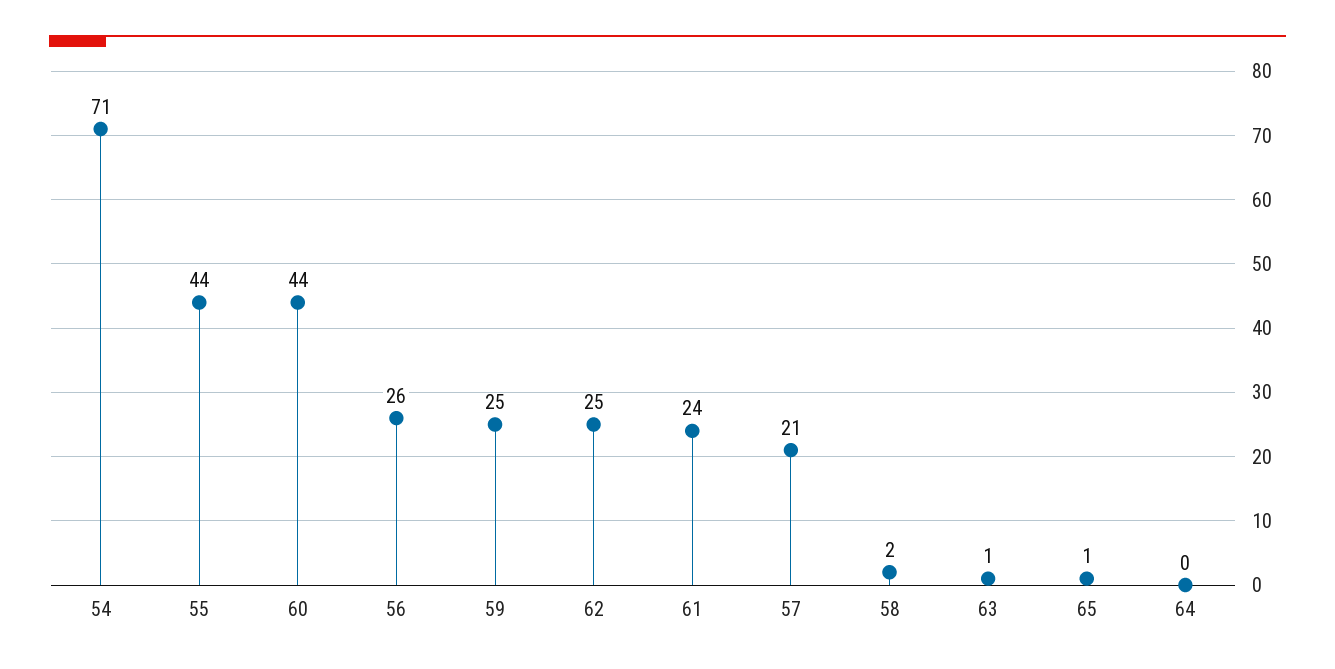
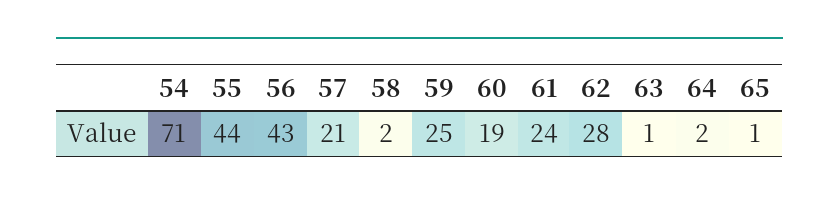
60: 44 -> 19
56: 26 -> 43
62: 25 -> 28
64: 0 -> 2

